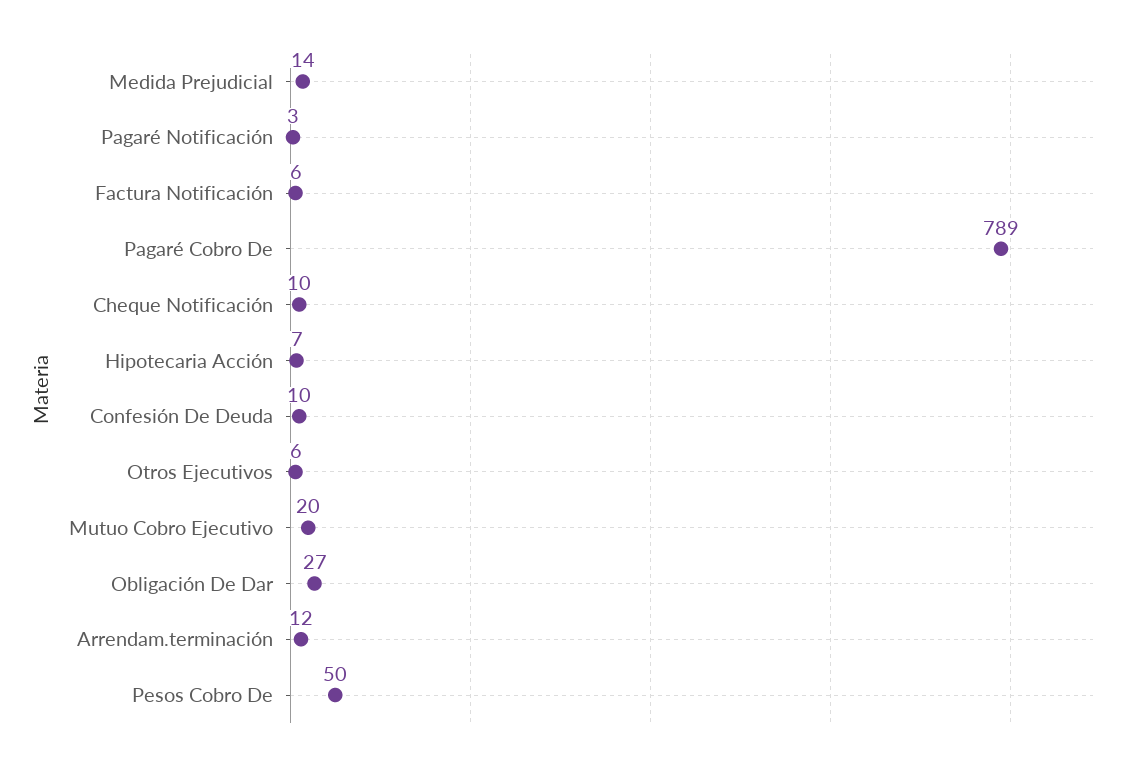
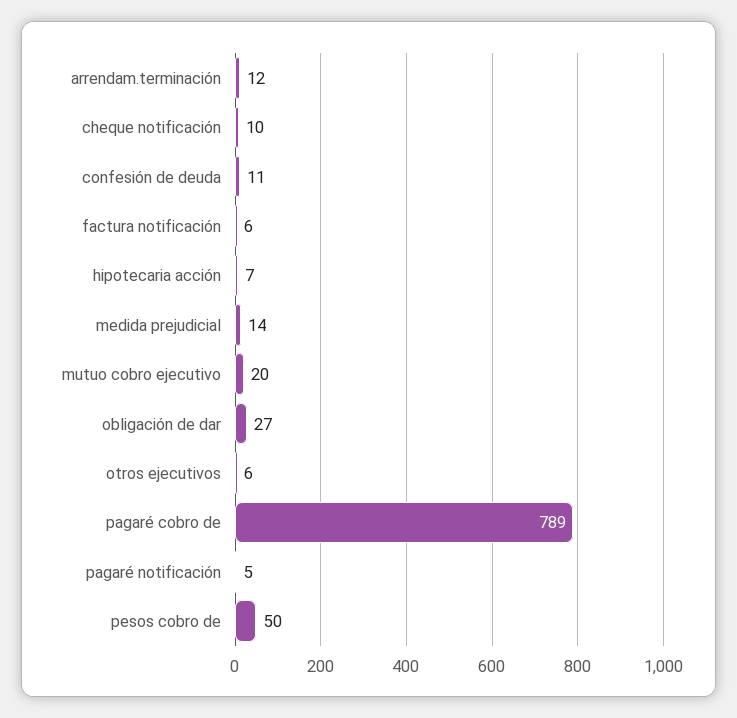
Pagaré Notificación: 3 -> 5
Confesión De Deuda: 10 -> 11

